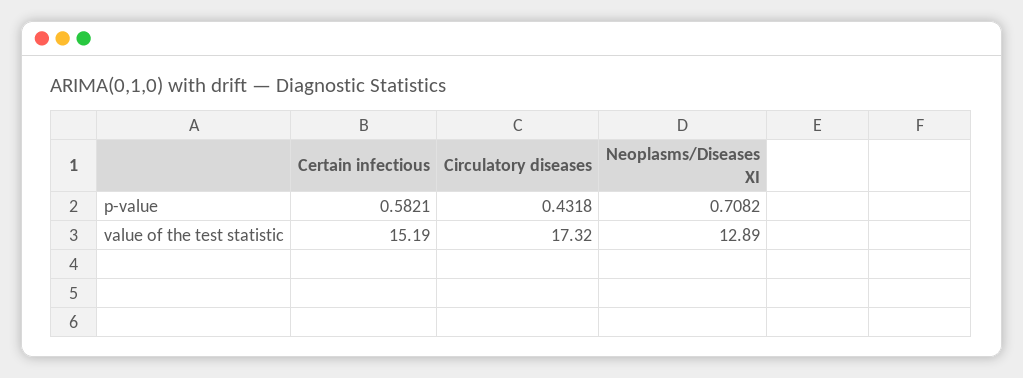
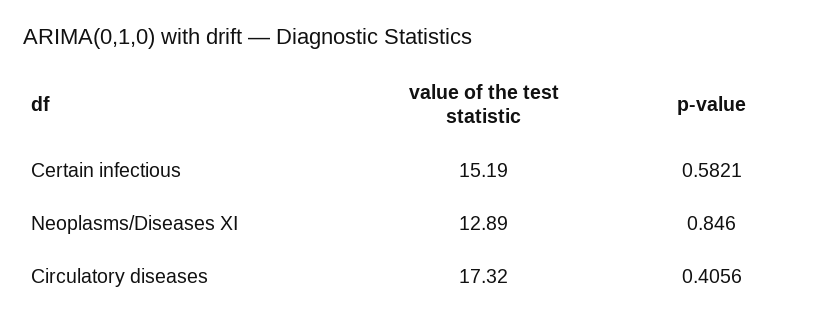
Circulatory diseases, p-value: 0.4318 -> 0.4056
Neoplasms/Diseases XI, p-value: 0.7082 -> 0.846

